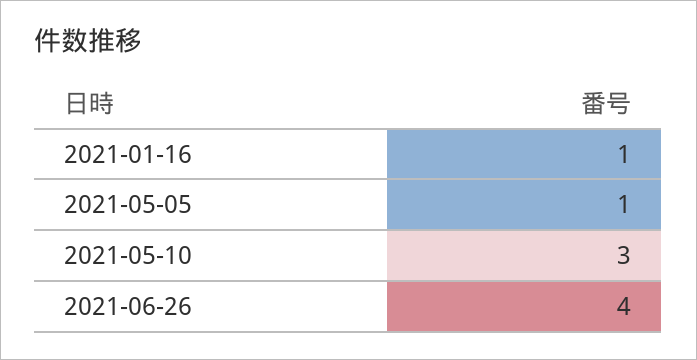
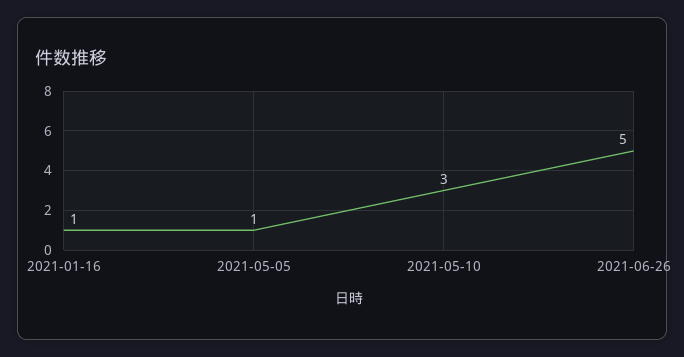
2021-06-26: 4 -> 5

